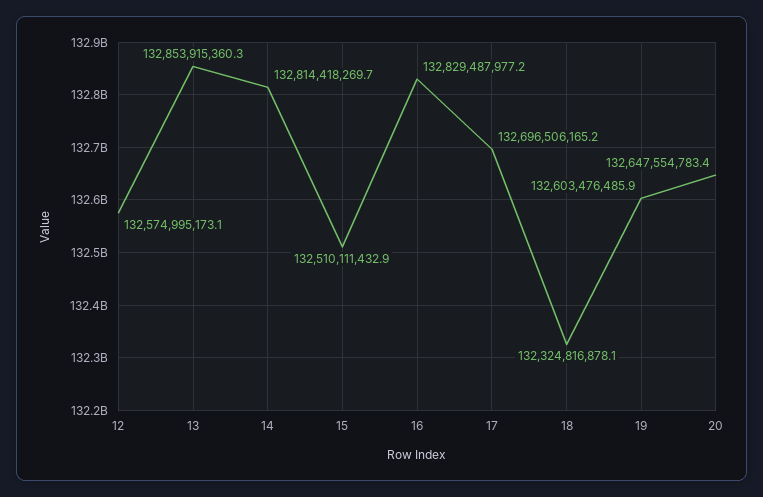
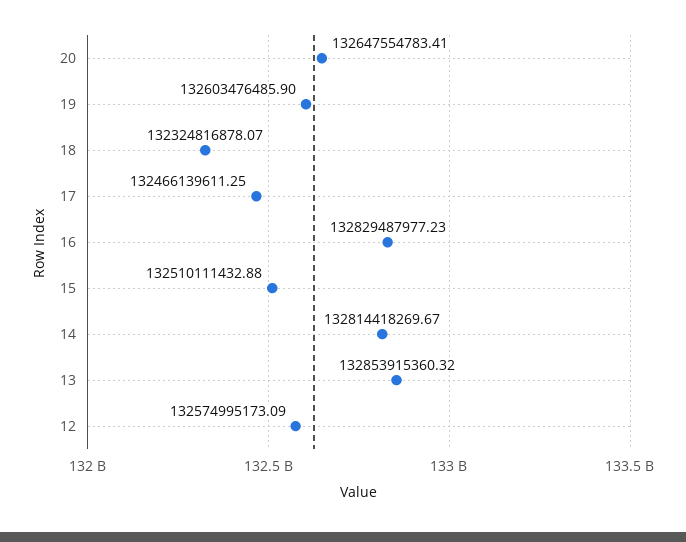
17: 132696506165.2 -> 132466139611.25

